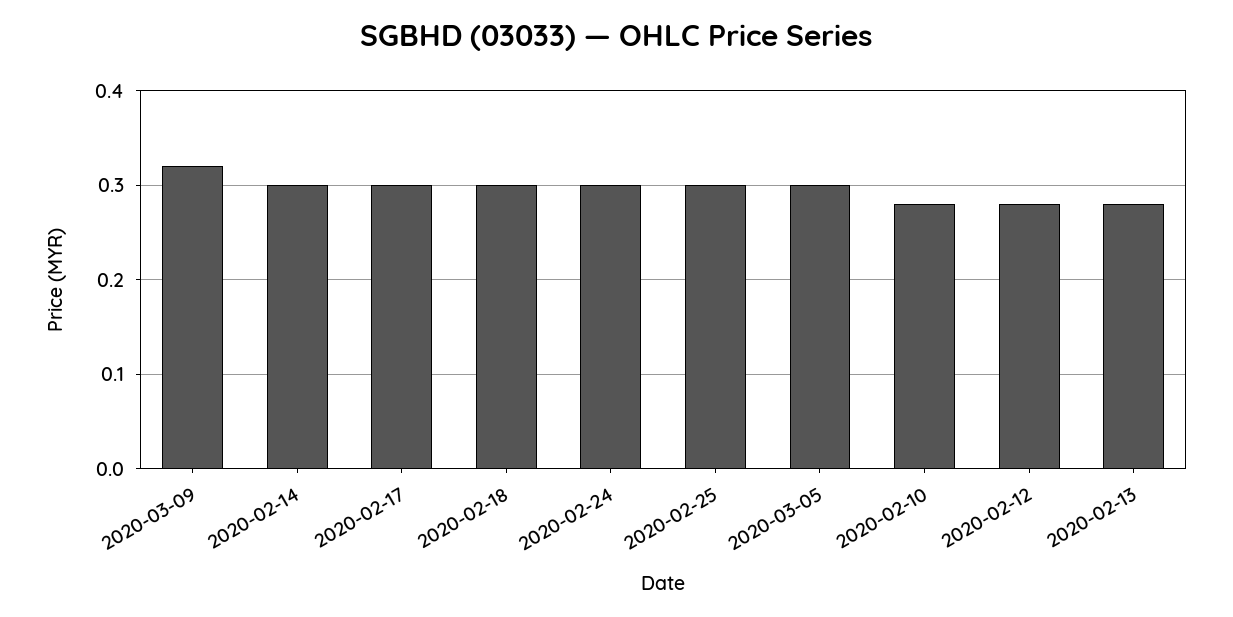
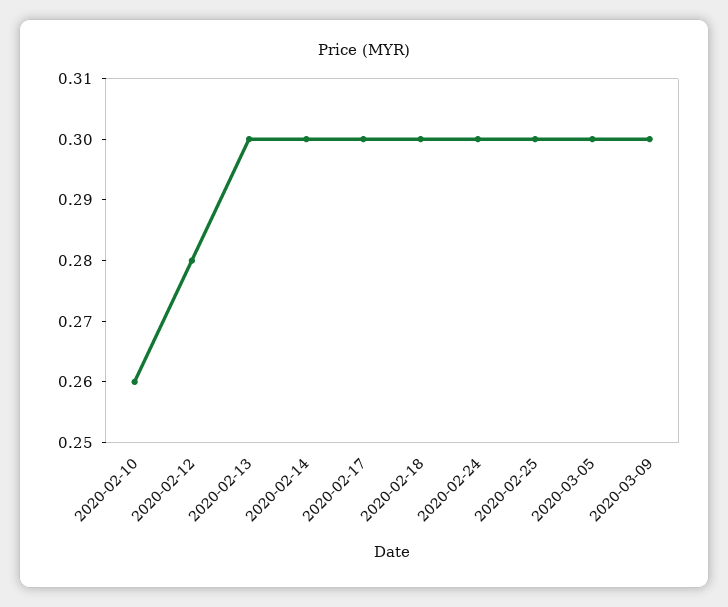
2020-03-09: 0.32 -> 0.3
2020-02-10: 0.28 -> 0.26
2020-02-13: 0.28 -> 0.3

